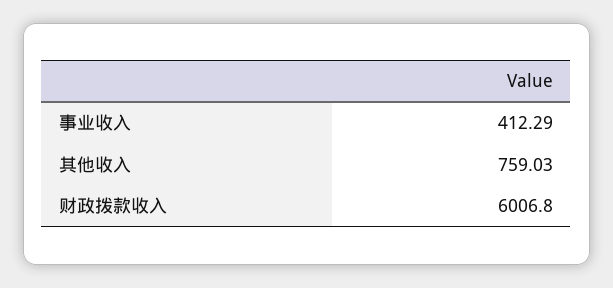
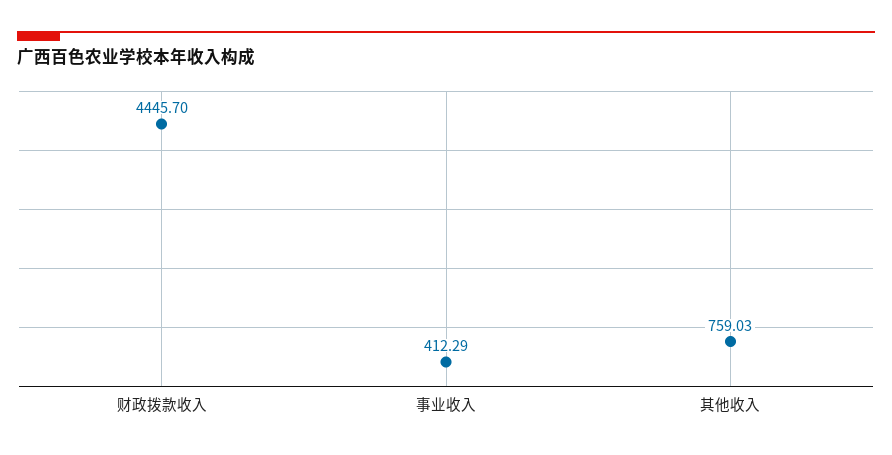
财政拨款收入: 6006.8 -> 4445.7

